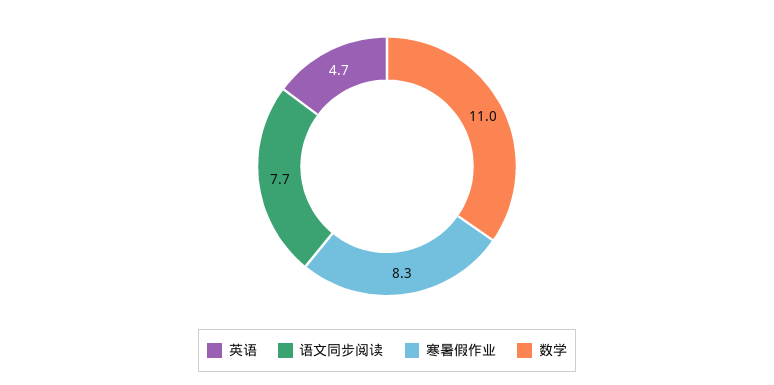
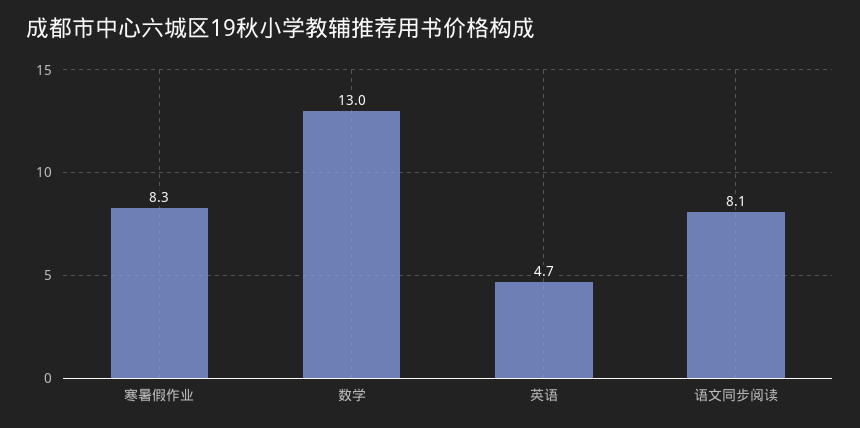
语文同步阅读: 7.7 -> 8.1
数学: 11 -> 13

